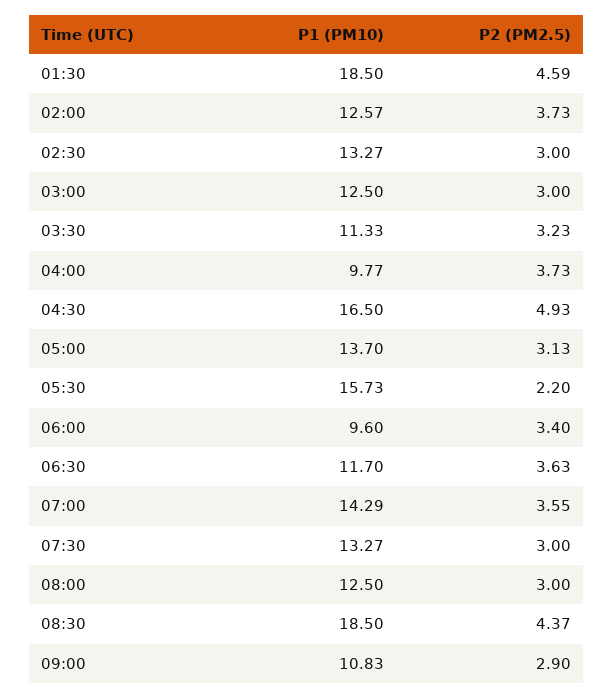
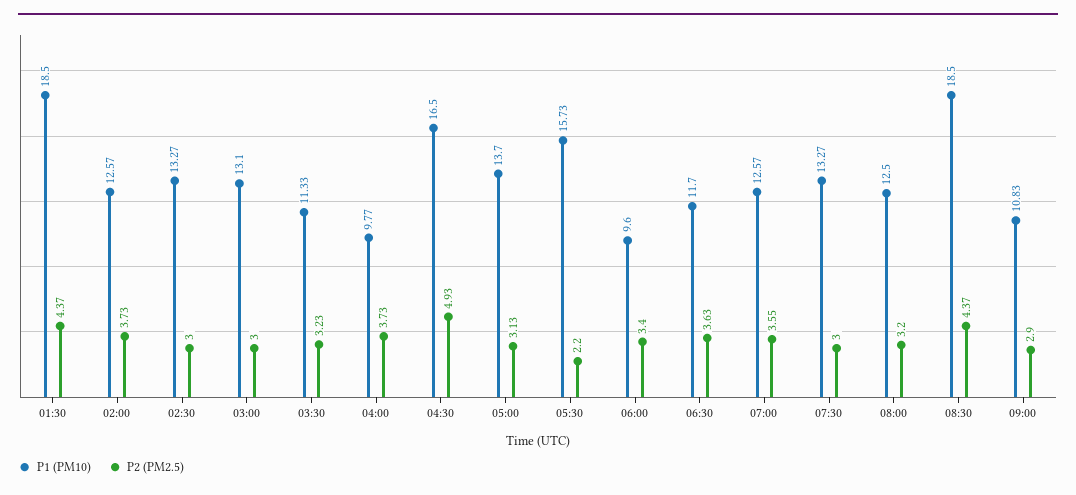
P2 (PM2.5), 01:30: 4.59 -> 4.37
P1 (PM10), 03:00: 12.5 -> 13.1
P1 (PM10), 07:00: 14.29 -> 12.57
P2 (PM2.5), 08:00: 3 -> 3.2

